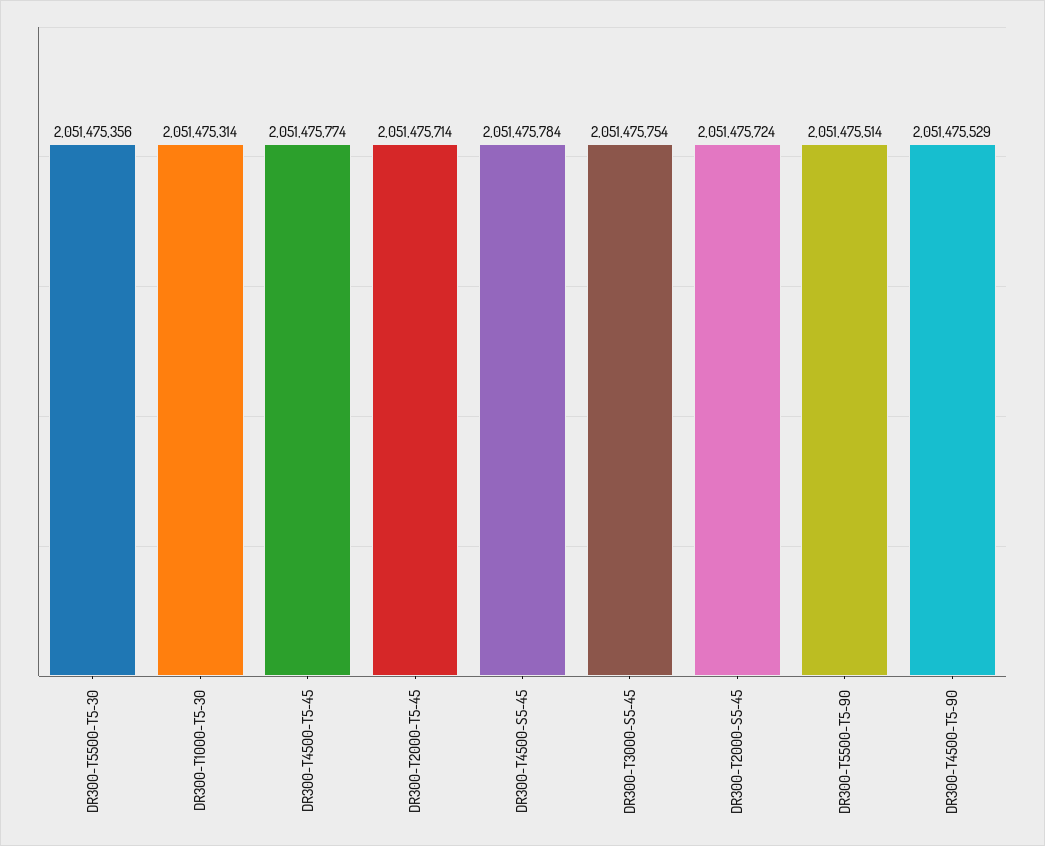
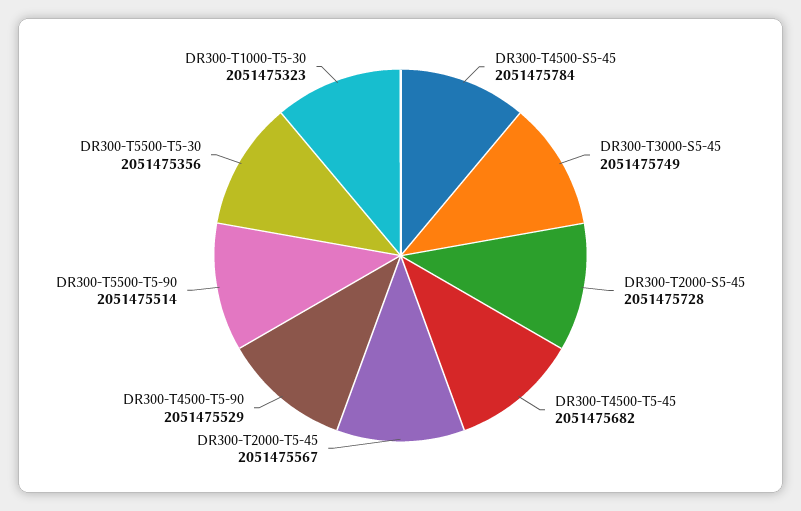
DR300-T1000-T5-30: 2051475314 -> 2051475323
DR300-T4500-T5-45: 2051475774 -> 2051475682
DR300-T2000-T5-45: 2051475714 -> 2051475567
DR300-T3000-S5-45: 2051475754 -> 2051475749
DR300-T2000-S5-45: 2051475724 -> 2051475728

